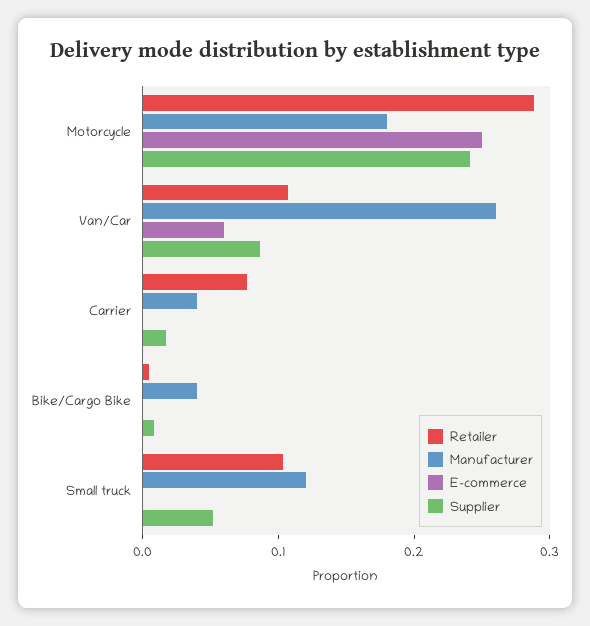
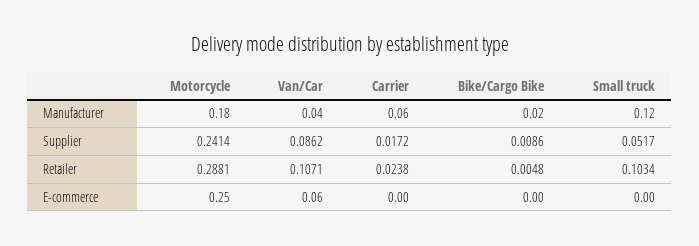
Manufacturer, Van/Car: 0.26 -> 0.04
Retailer, Carrier: 0.08 -> 0.0238
Manufacturer, Carrier: 0.04 -> 0.06
Manufacturer, Bike/Cargo Bike: 0.04 -> 0.02

